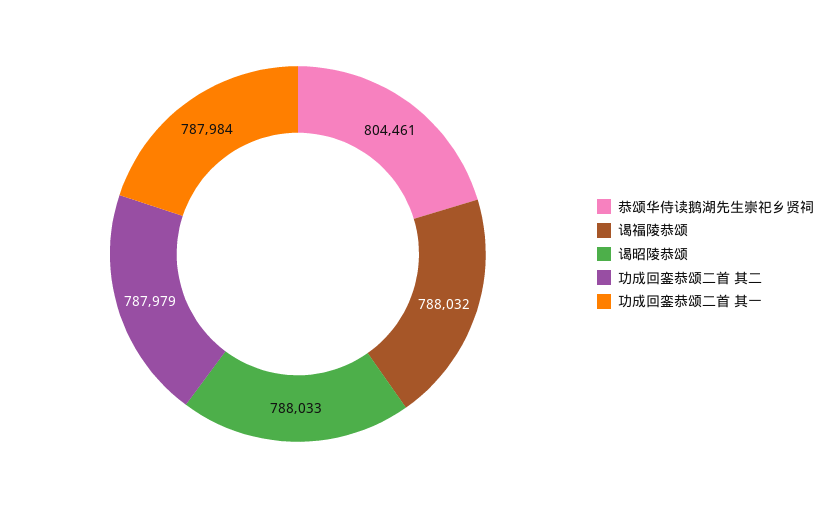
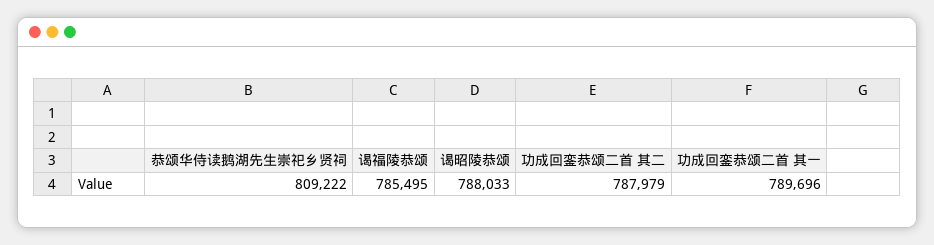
恭颂华侍读鹅湖先生崇祀乡贤祠: 804461 -> 809222
谒福陵恭颂: 788032 -> 785495
功成回銮恭颂二首 其一: 787984 -> 789696

